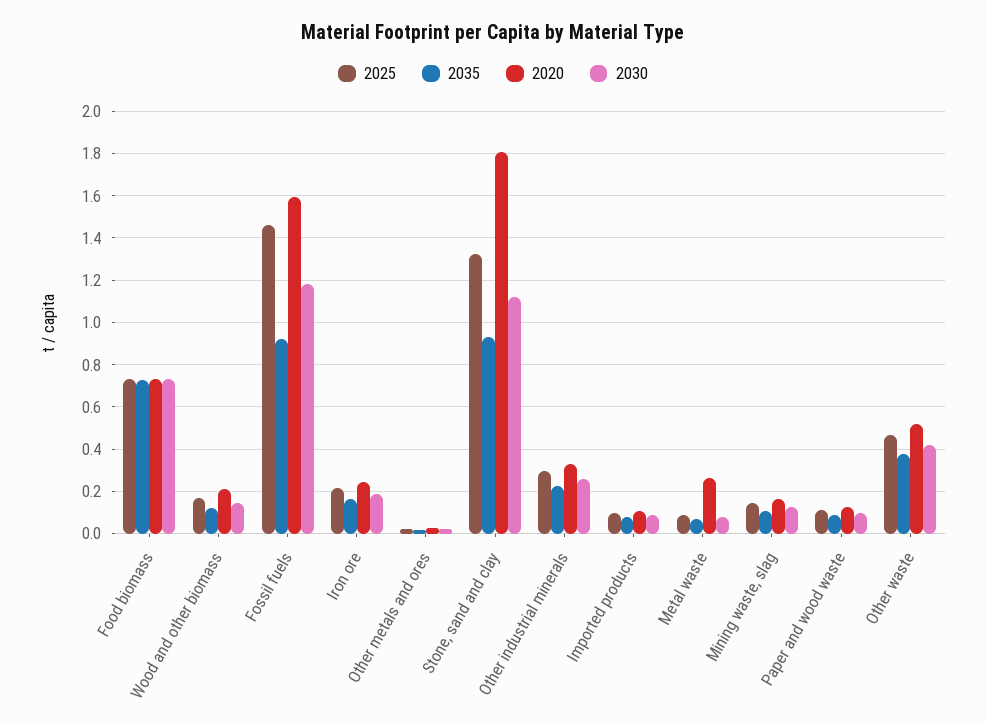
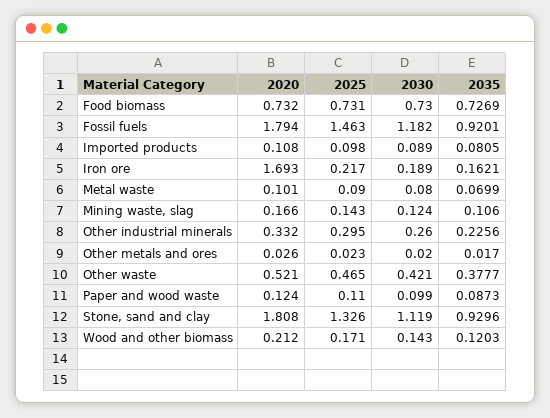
2020, Fossil fuels: 1.6 -> 1.794
2020, Iron ore: 0.25 -> 1.693
2020, Metal waste: 0.25 -> 0.101

